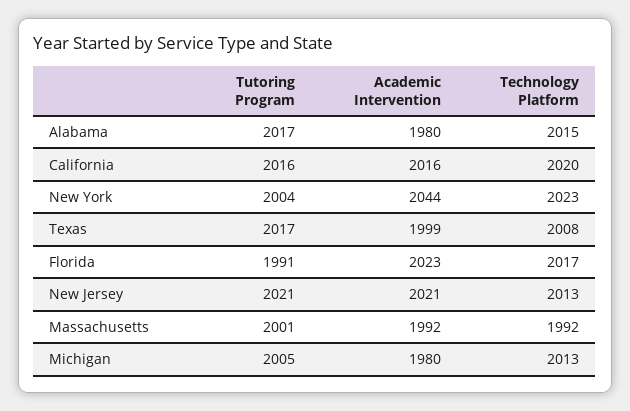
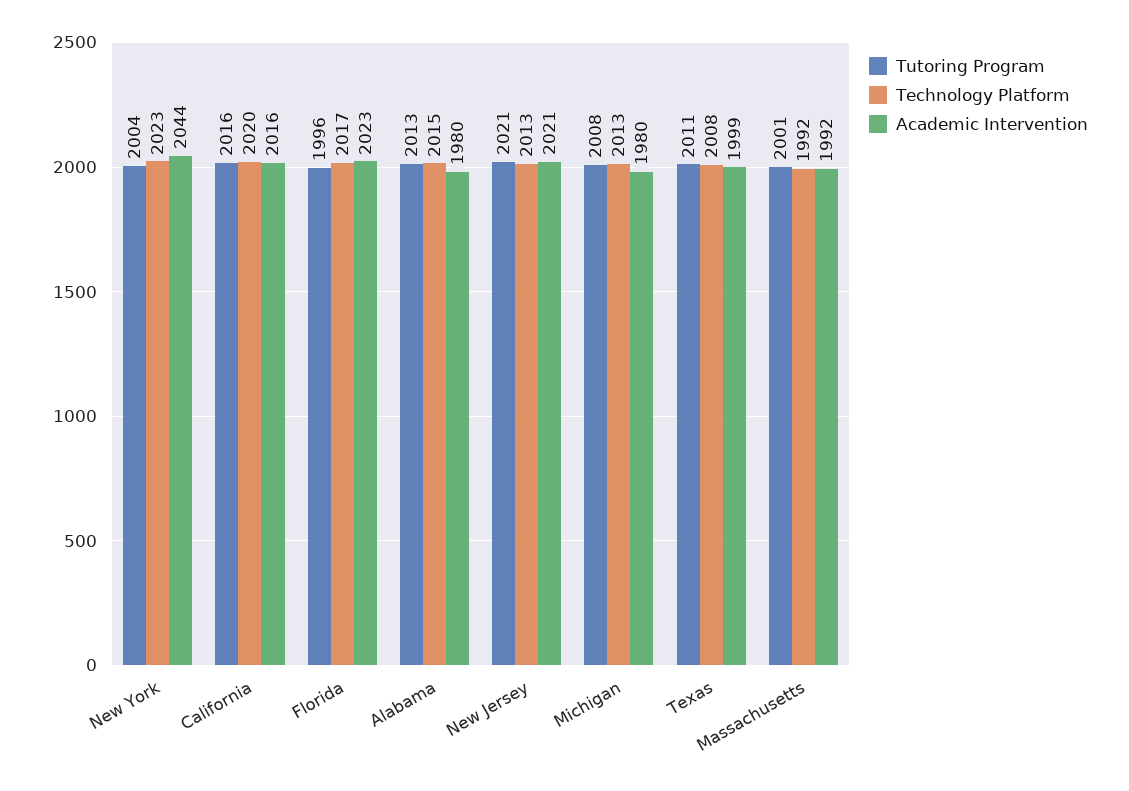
Tutoring Program, Alabama: 2017 -> 2013
Tutoring Program, Texas: 2017 -> 2011
Tutoring Program, Florida: 1991 -> 1996
Tutoring Program, Michigan: 2005 -> 2008

